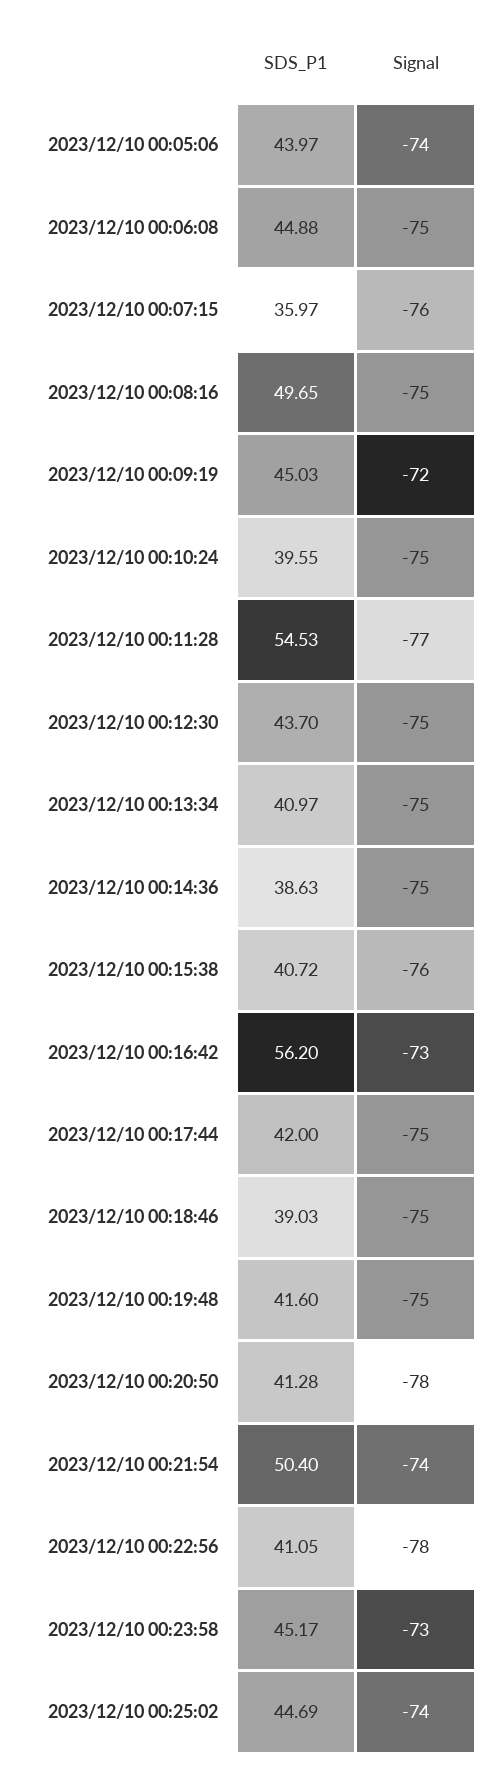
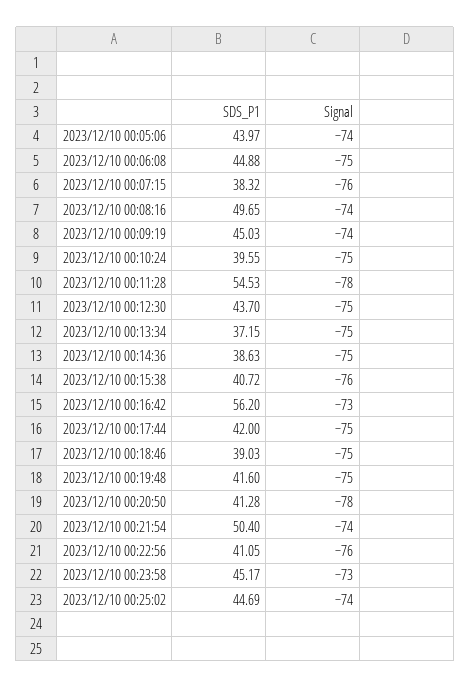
SDS_P1, 2023/12/10 00:07:15: 35.97 -> 38.32
Signal, 2023/12/10 00:08:16: -75 -> -74
Signal, 2023/12/10 00:09:19: -72 -> -74
Signal, 2023/12/10 00:11:28: -77 -> -78
SDS_P1, 2023/12/10 00:13:34: 40.97 -> 37.15
Signal, 2023/12/10 00:22:56: -78 -> -76

